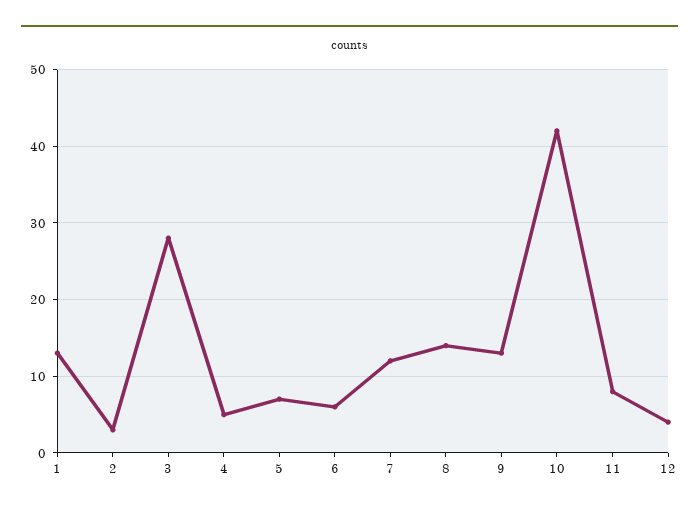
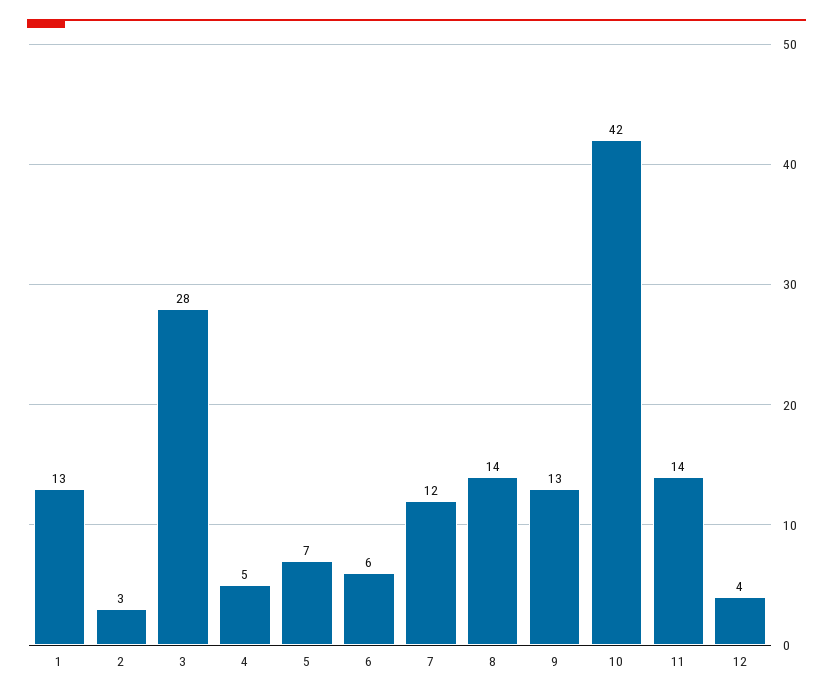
11: 8 -> 14

